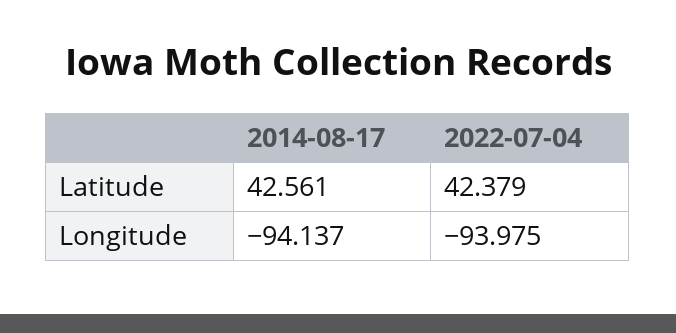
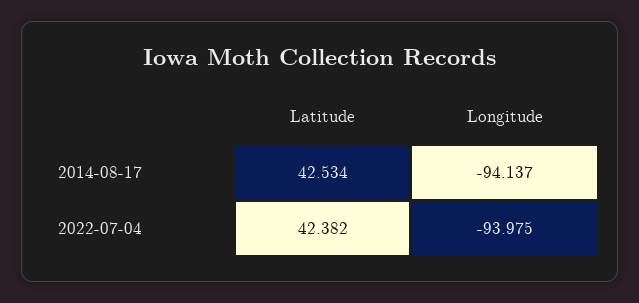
2014-08-17, Latitude: 42.561 -> 42.534
2022-07-04, Latitude: 42.379 -> 42.382

